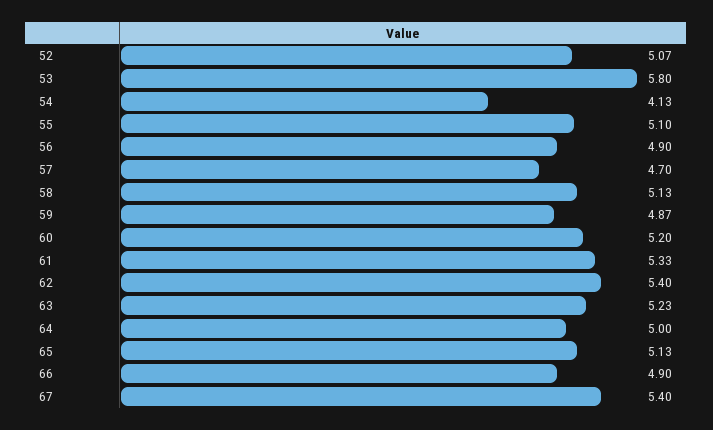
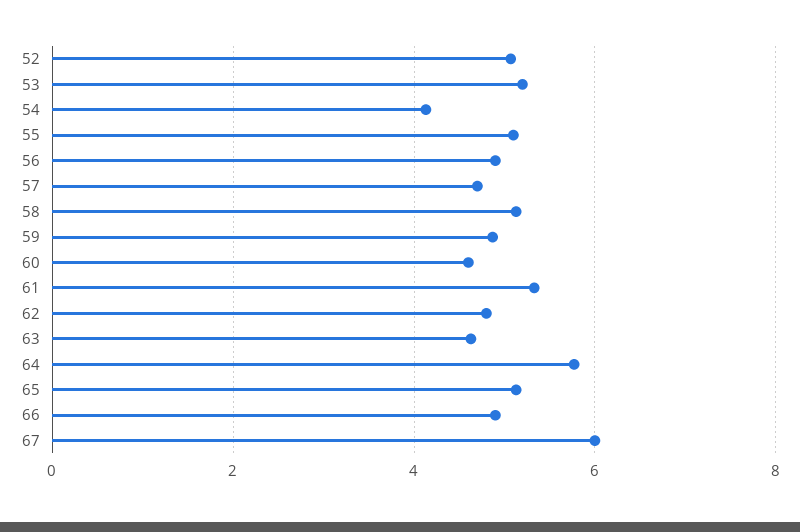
53: 5.8 -> 5.2
60: 5.2 -> 4.6
62: 5.4 -> 4.8
63: 5.23 -> 4.6
64: 5 -> 5.8
67: 5.4 -> 6

